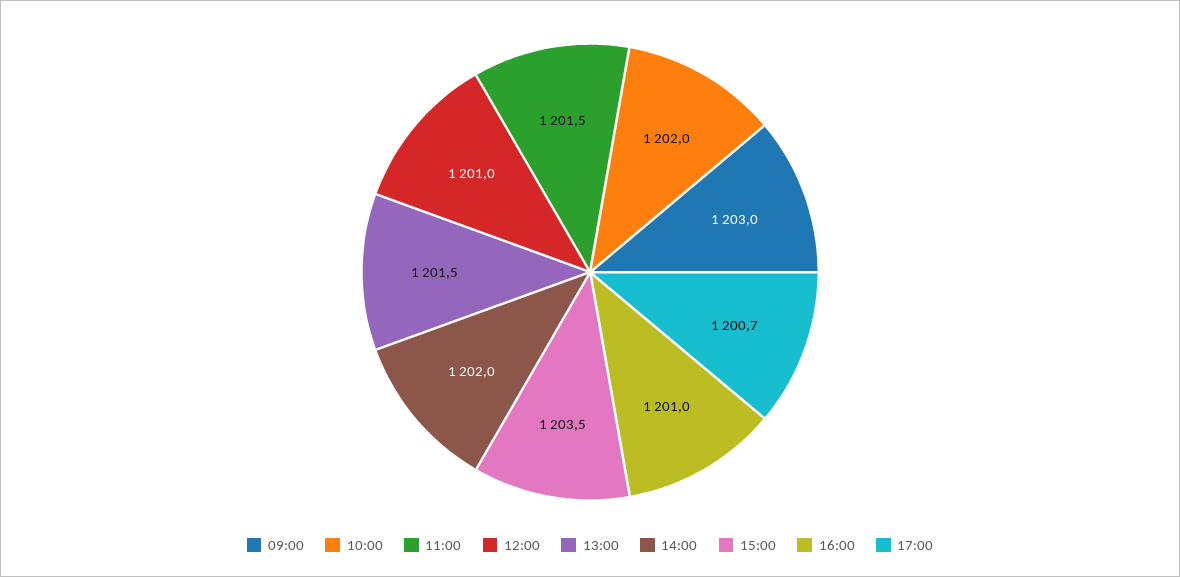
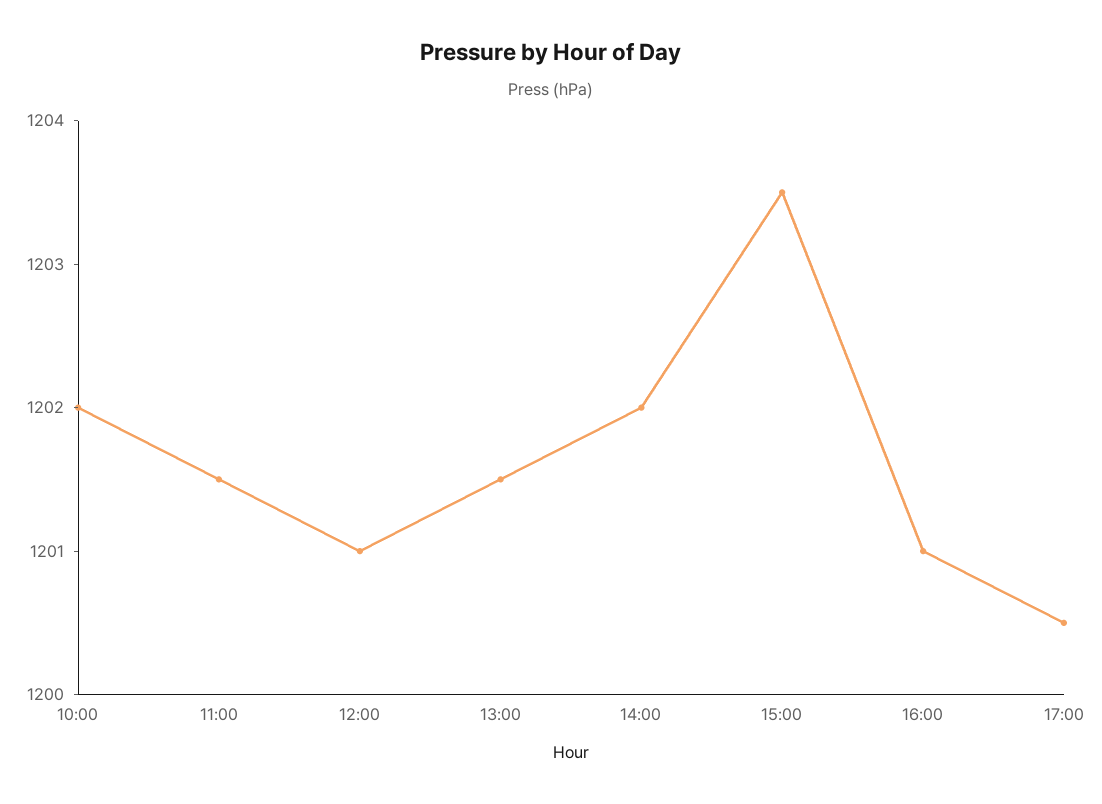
09:00: 1203 -> none
17:00: 1200.7 -> 1200.5

